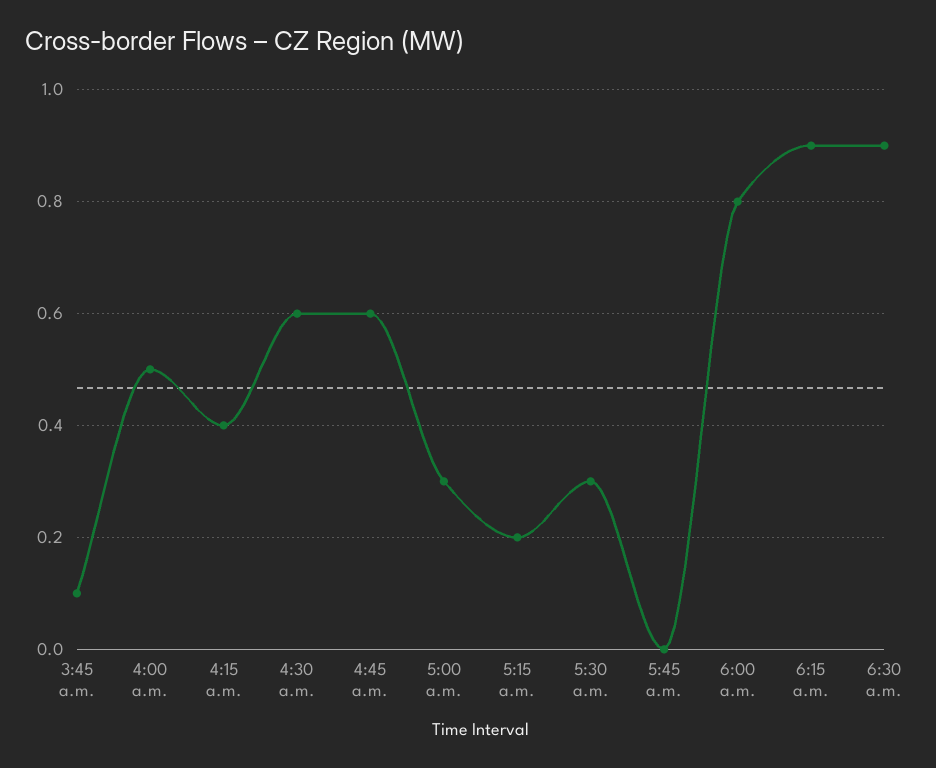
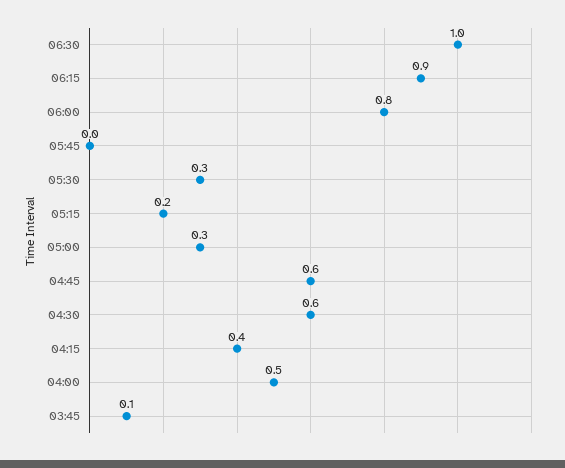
6:30 a.m.: 0.9 -> 1

